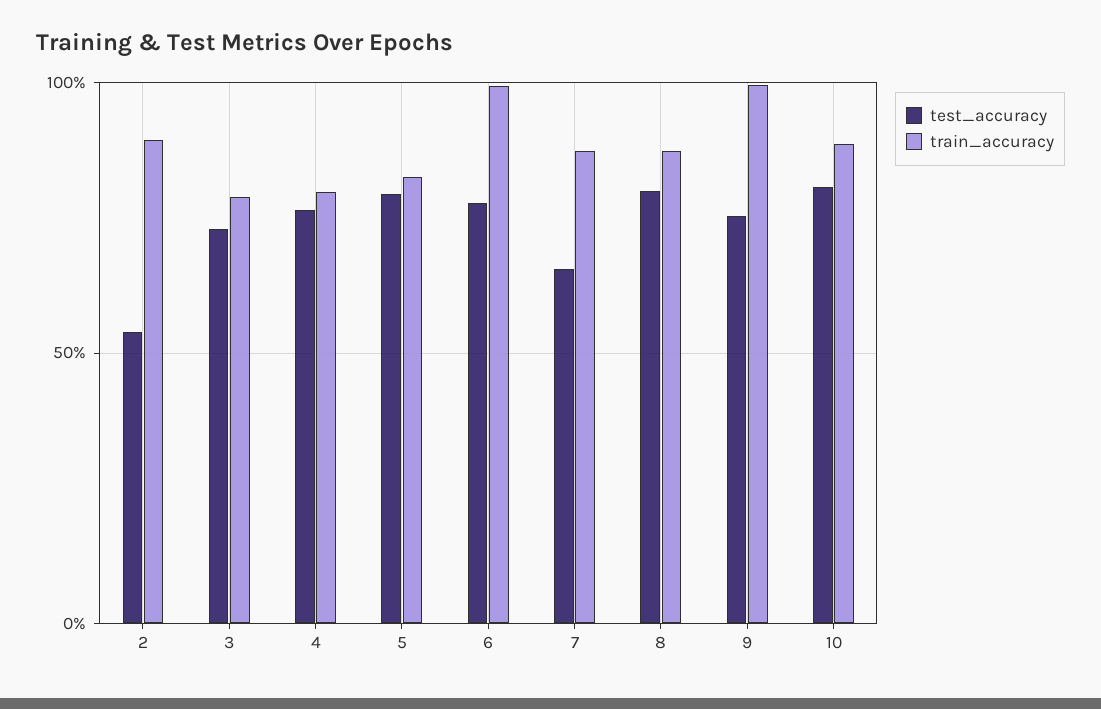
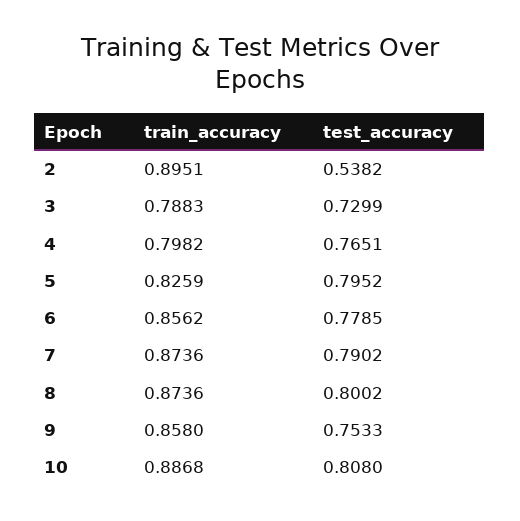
train_accuracy, 6: 1 -> 0.8562
test_accuracy, 7: 0.65 -> 0.7902
train_accuracy, 9: 1 -> 0.858

